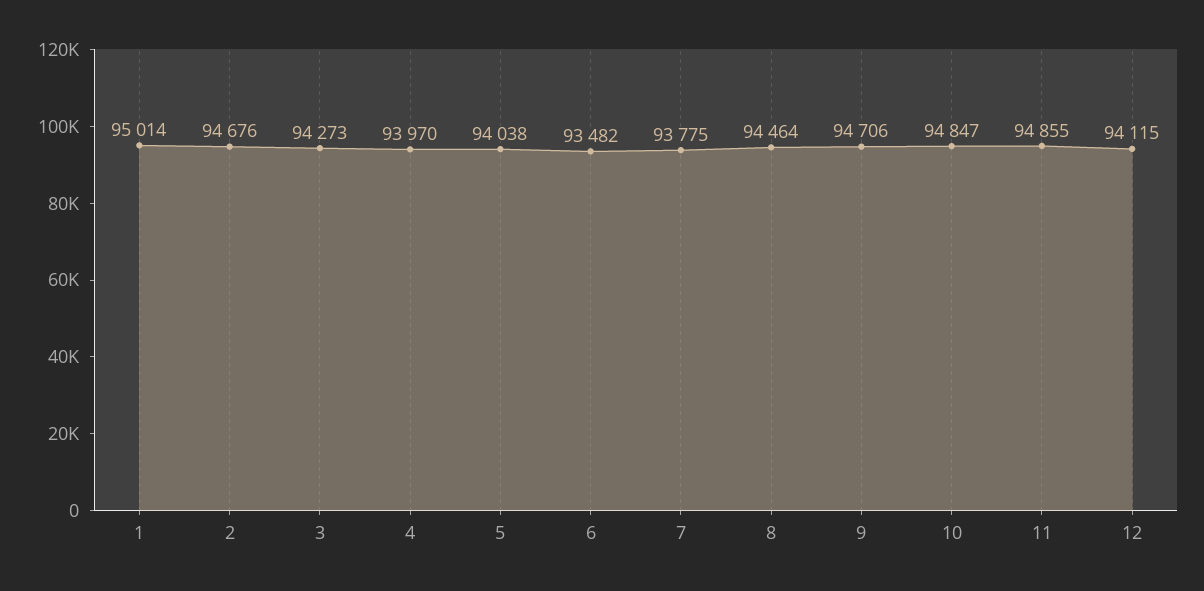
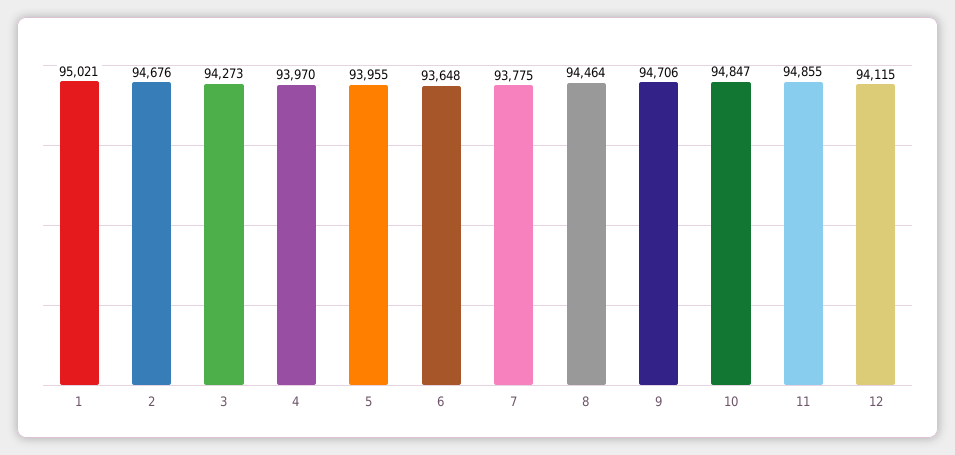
1: 95014 -> 95021
5: 94038 -> 93955
6: 93482 -> 93648

